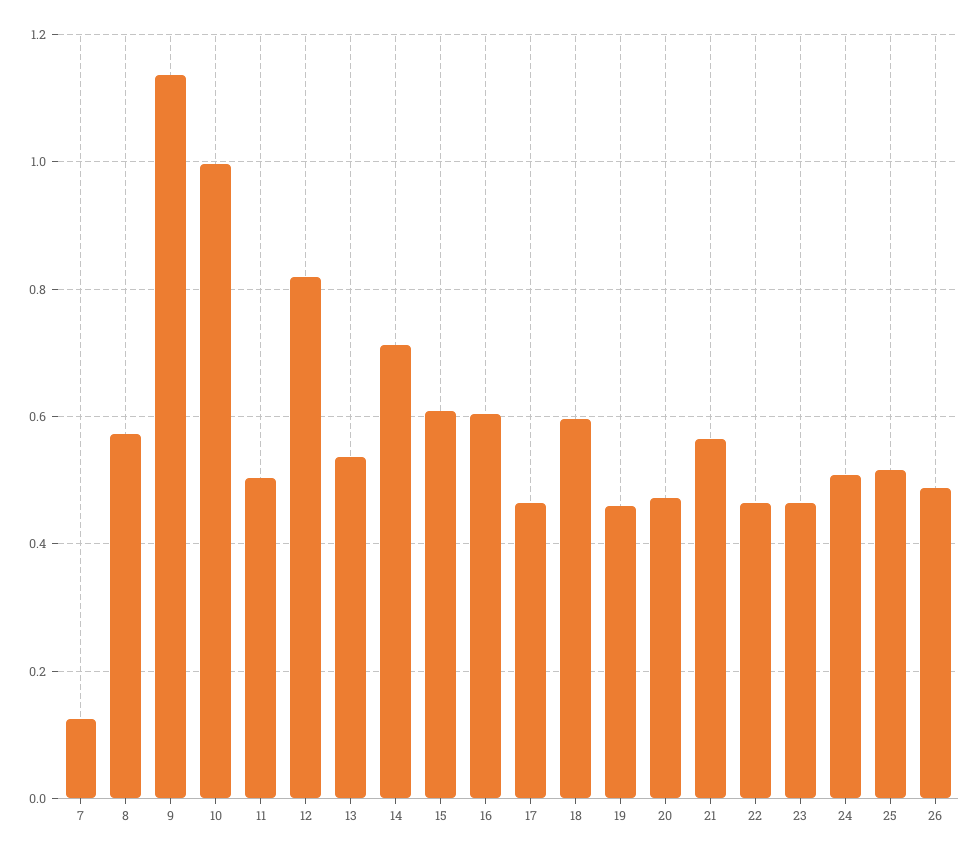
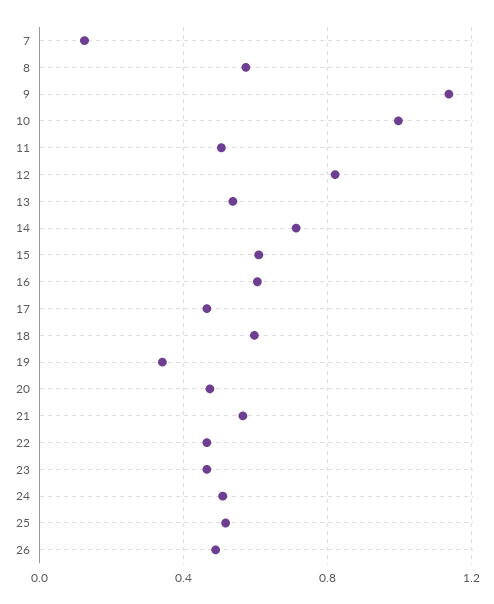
19: 0.46 -> 0.35

